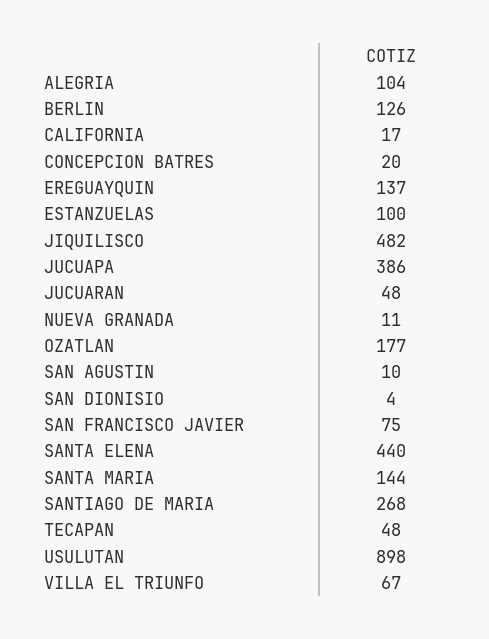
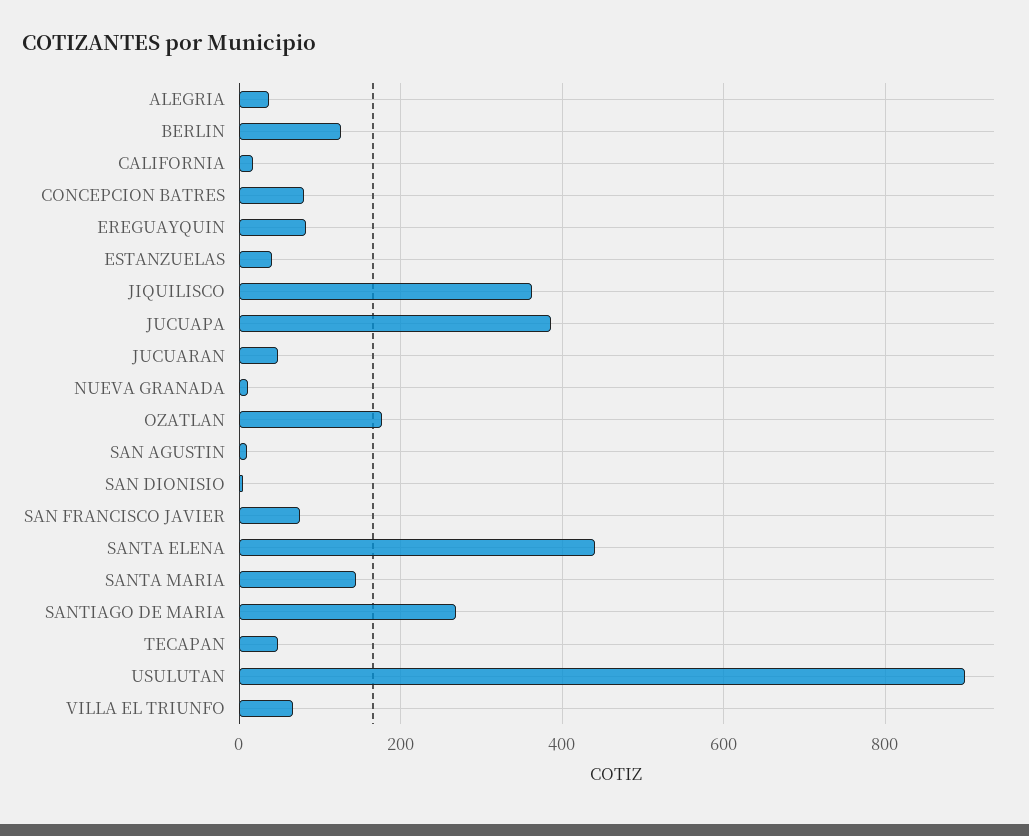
ALEGRIA: 104 -> 40
CONCEPCION BATRES: 20 -> 80
EREGUAYQUIN: 137 -> 80
ESTANZUELAS: 100 -> 40
JIQUILISCO: 482 -> 360

